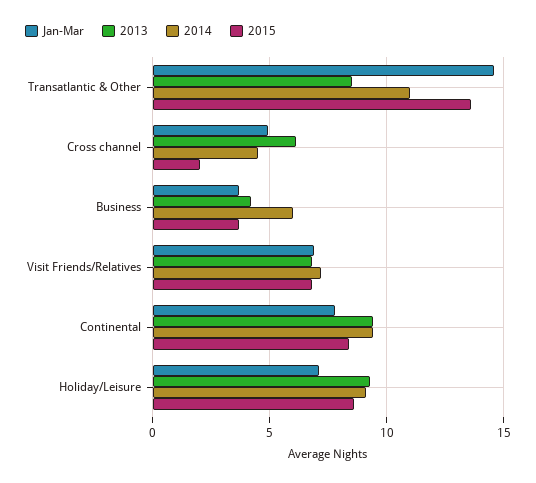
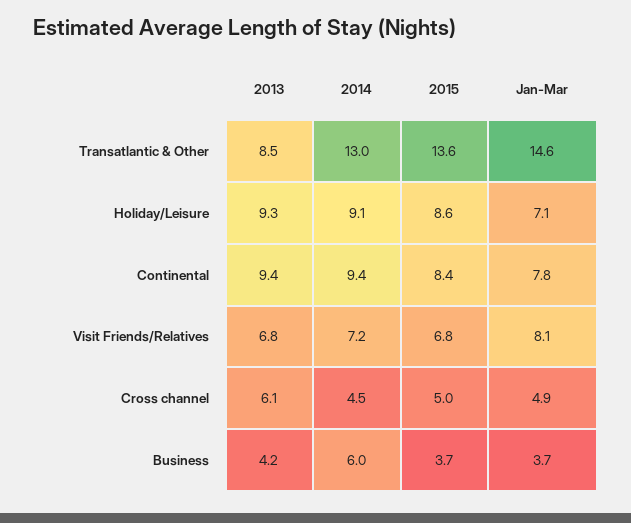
2014, Transatlantic & Other: 11 -> 13
2015, Cross channel: 2 -> 5
Jan-Mar, Visit Friends/Relatives: 7 -> 8.1

